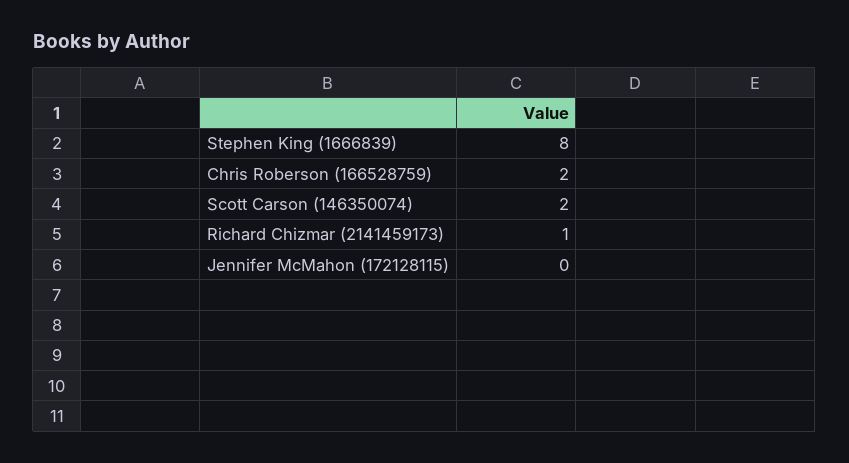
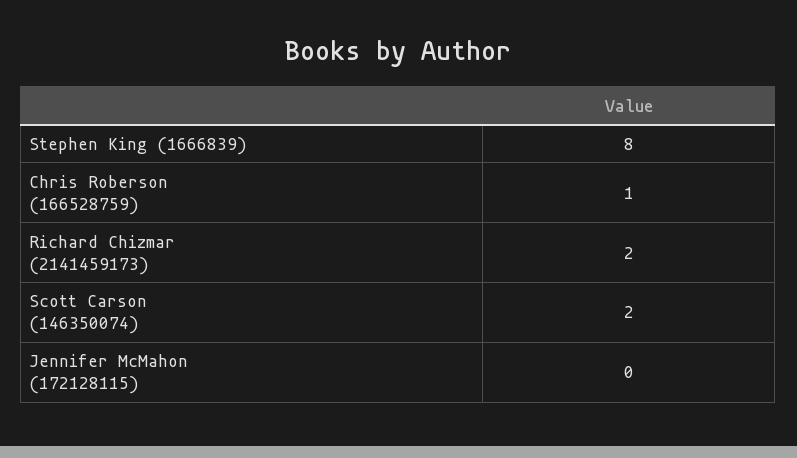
Chris Roberson (166528759): 2 -> 1
Richard Chizmar (2141459173): 1 -> 2

